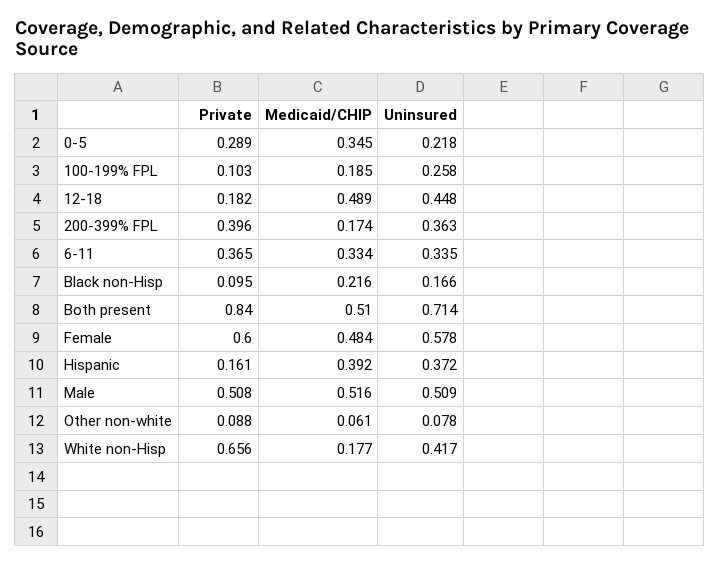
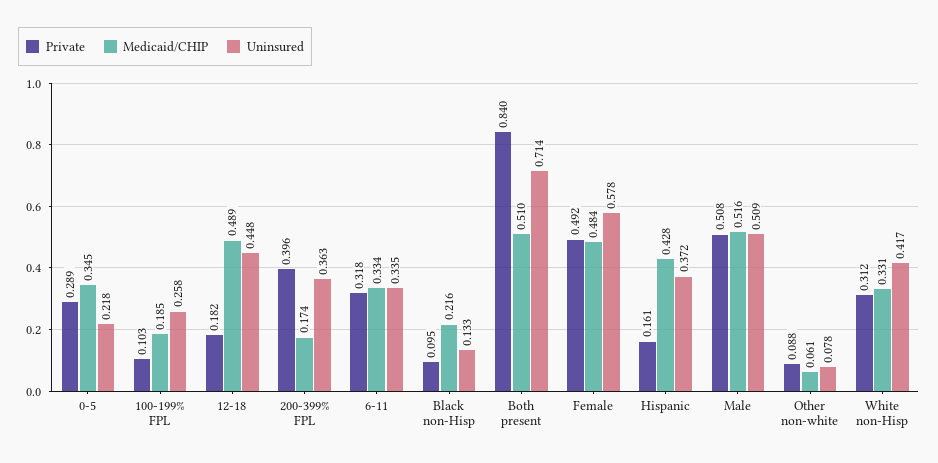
Private, 6-11: 0.365 -> 0.318
Uninsured, Black non-Hisp: 0.166 -> 0.133
Private, Female: 0.6 -> 0.492
Medicaid/CHIP, Hispanic: 0.392 -> 0.428
Private, White non-Hisp: 0.656 -> 0.312
Medicaid/CHIP, White non-Hisp: 0.177 -> 0.331

